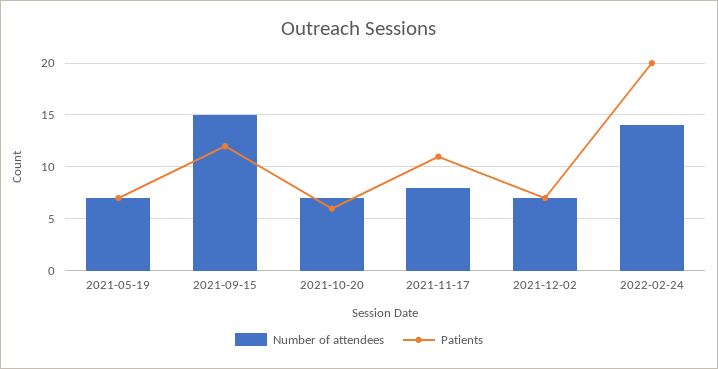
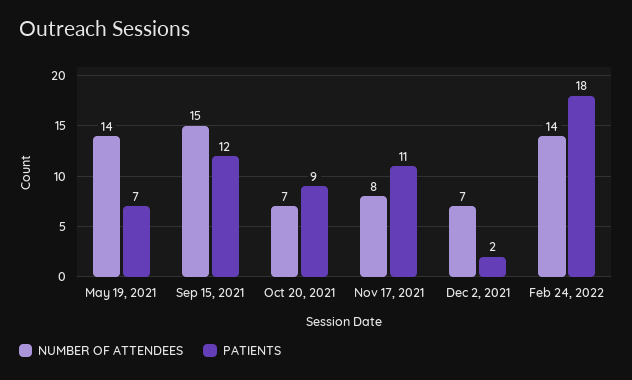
Number of attendees, 2021-05-19: 7 -> 14
Patients, 2021-10-20: 6 -> 9
Patients, 2021-12-02: 7 -> 2
Patients, 2022-02-24: 20 -> 18

